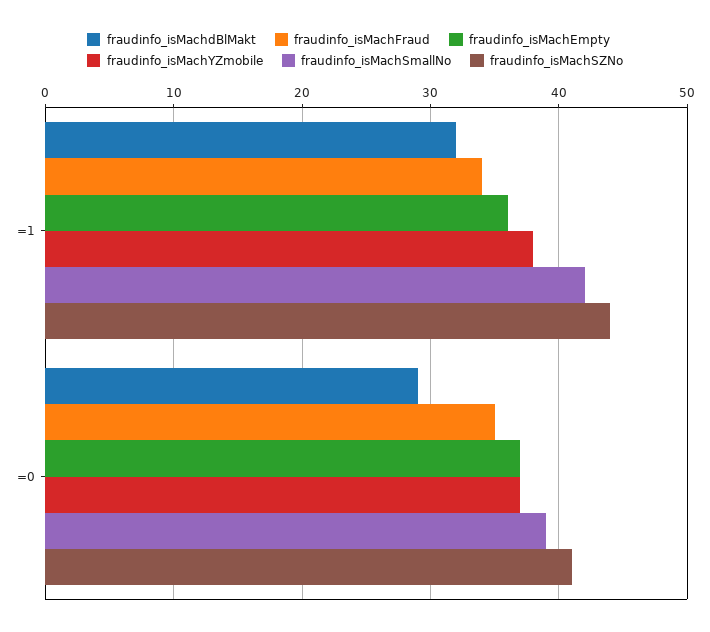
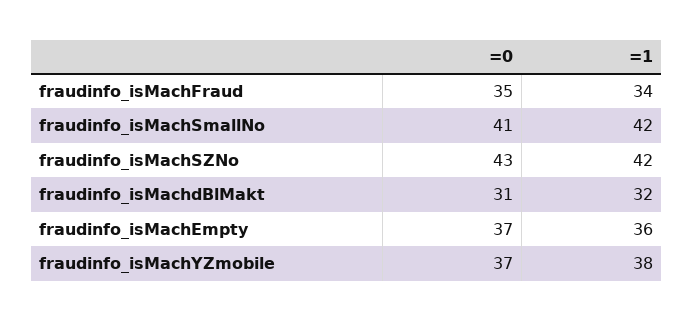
fraudinfo_isMachSZNo, =1: 44 -> 42
fraudinfo_isMachdBlMakt, =0: 29 -> 31
fraudinfo_isMachSmallNo, =0: 39 -> 41
fraudinfo_isMachSZNo, =0: 41 -> 43

